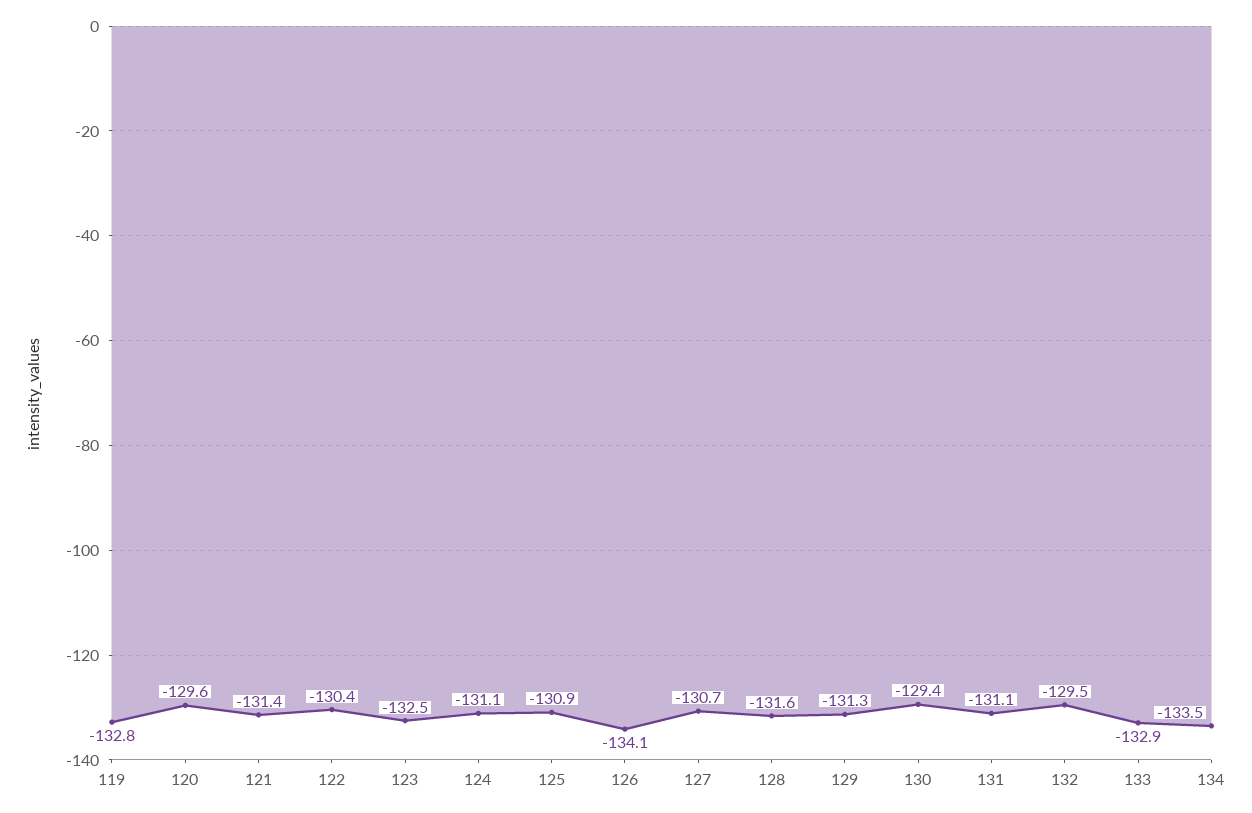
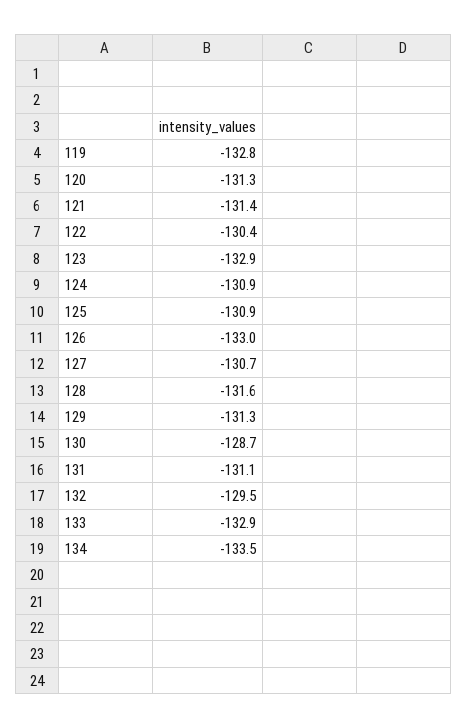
120: -129.6 -> -131.3
123: -132.5 -> -132.9
124: -131.1 -> -130.9
126: -134.1 -> -133
130: -129.4 -> -128.7

